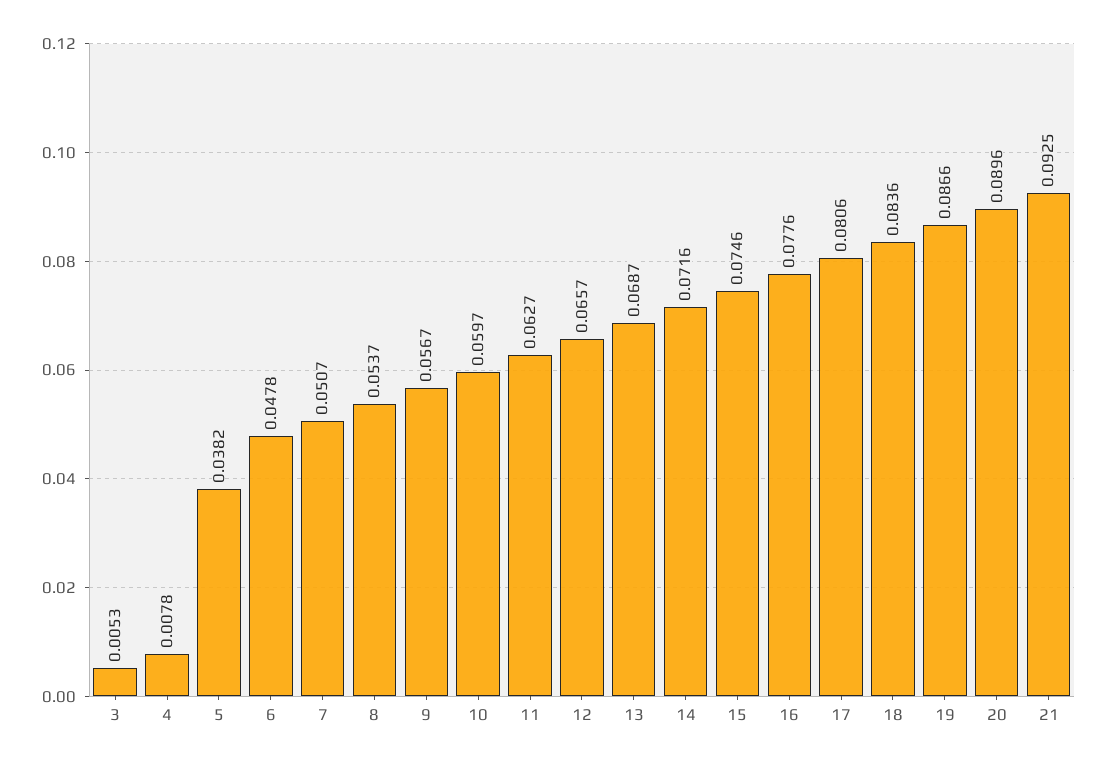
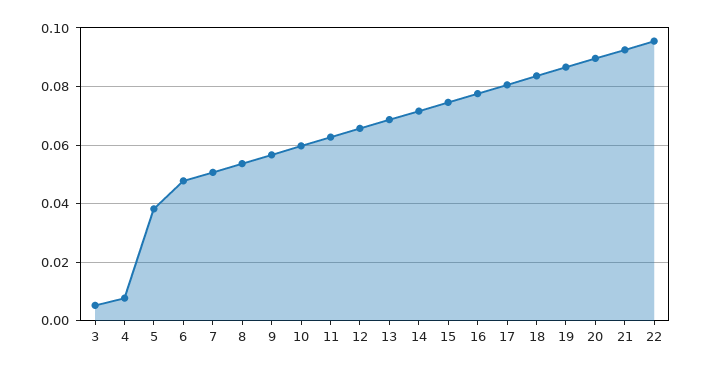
22: none -> 0.095

